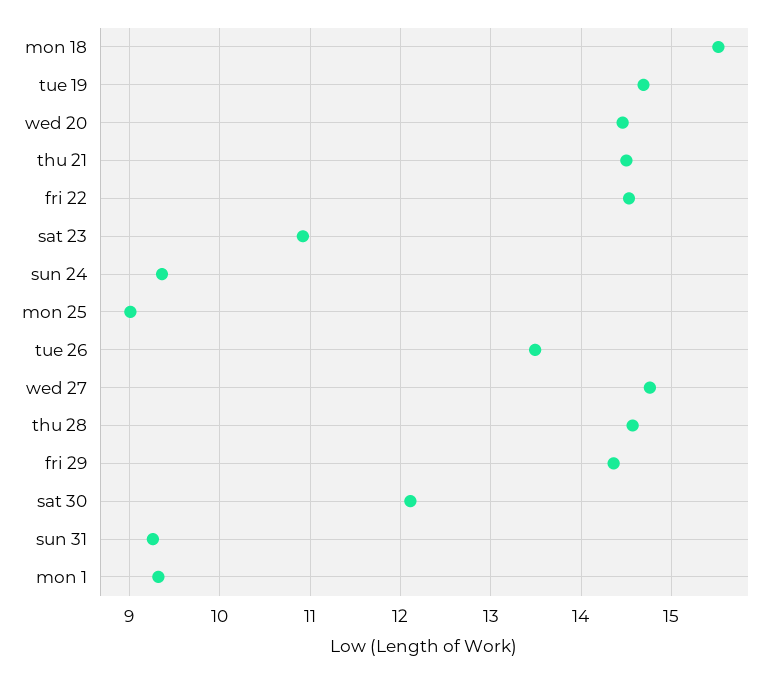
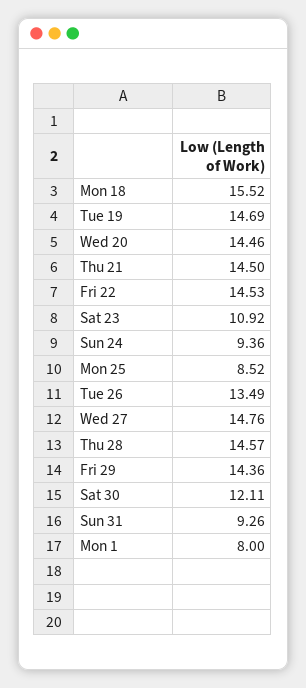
mon 25: 9 -> 8.52
mon 1: 9.3 -> 8

